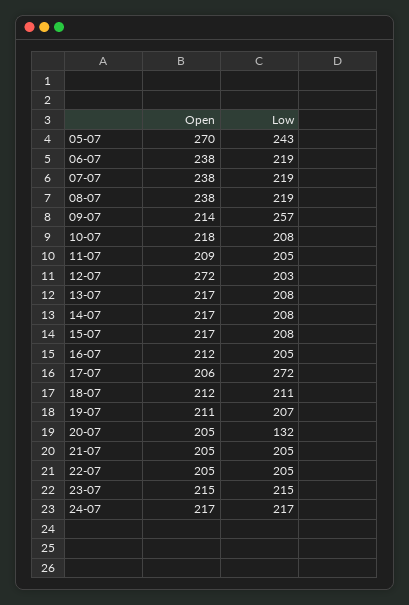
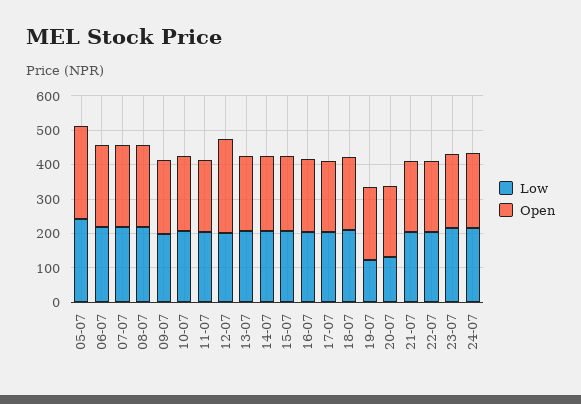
Low, 09-07: 257 -> 200
Low, 17-07: 272 -> 200
Low, 19-07: 207 -> 125

